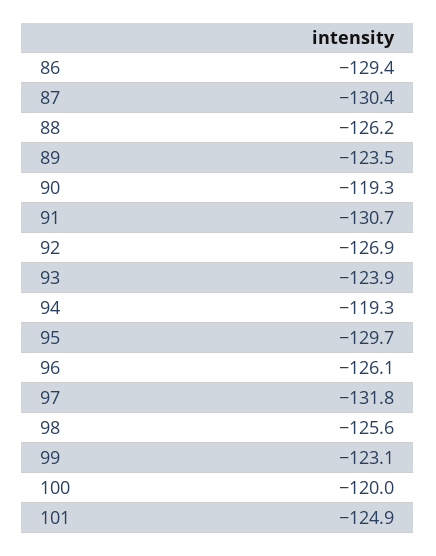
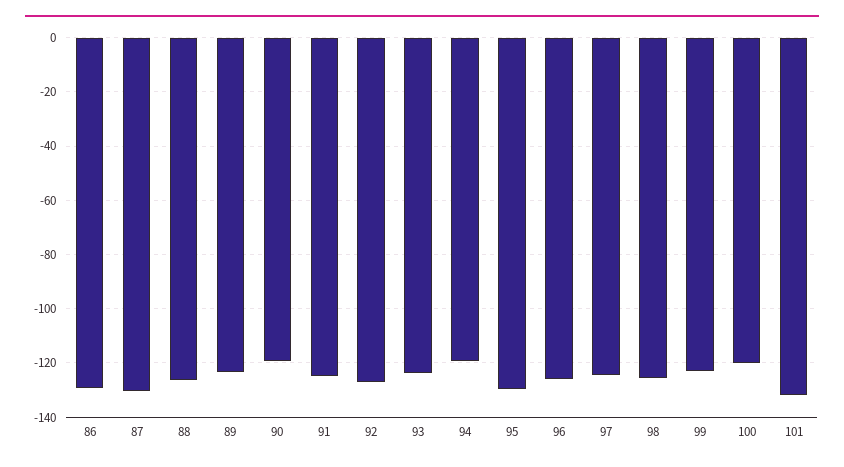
91: -130.7 -> -125
97: -131.8 -> -125
101: -124.9 -> -132.5

